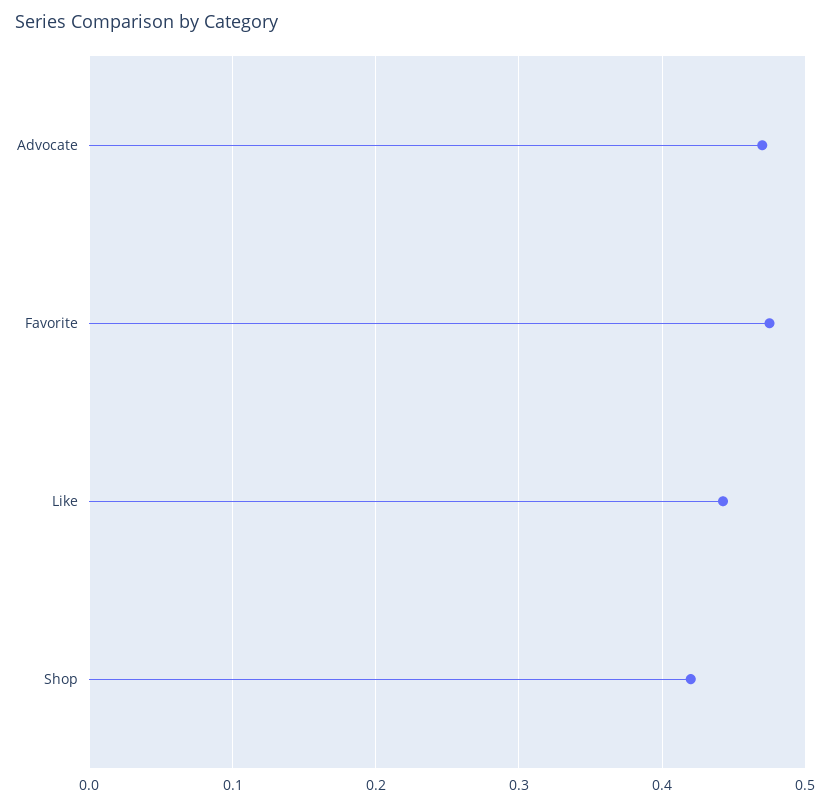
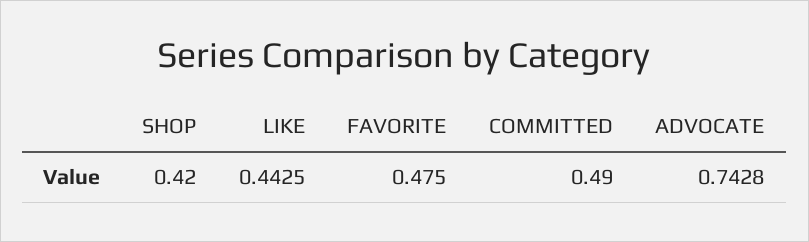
Advocate: 0.47 -> 0.7428
COMMITTED: none -> 0.49

